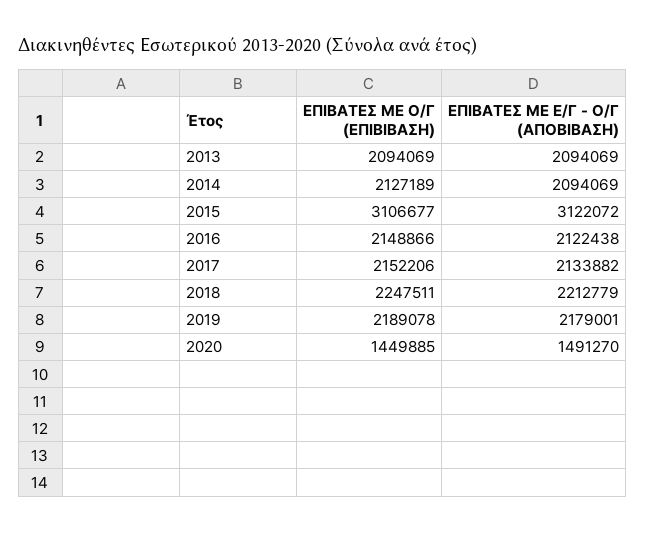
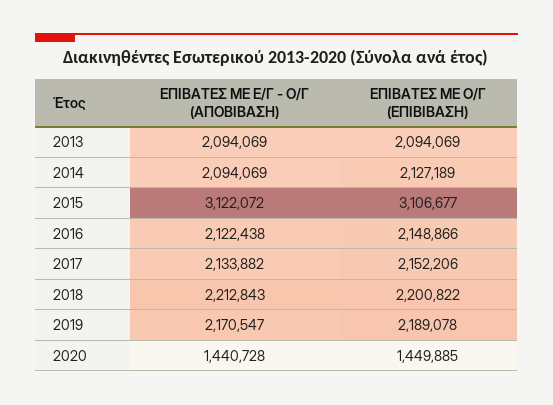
ΕΠΙΒΑΤΕΣ ΜΕ Ο/Γ (ΕΠΙΒΙΒΑΣΗ), 2018: 2247511 -> 2200822
ΕΠΙΒΑΤΕΣ ΜΕ Ε/Γ - Ο/Γ (ΑΠΟΒΙΒΑΣΗ), 2018: 2212779 -> 2212843
ΕΠΙΒΑΤΕΣ ΜΕ Ε/Γ - Ο/Γ (ΑΠΟΒΙΒΑΣΗ), 2019: 2179001 -> 2170547
ΕΠΙΒΑΤΕΣ ΜΕ Ε/Γ - Ο/Γ (ΑΠΟΒΙΒΑΣΗ), 2020: 1491270 -> 1440728

